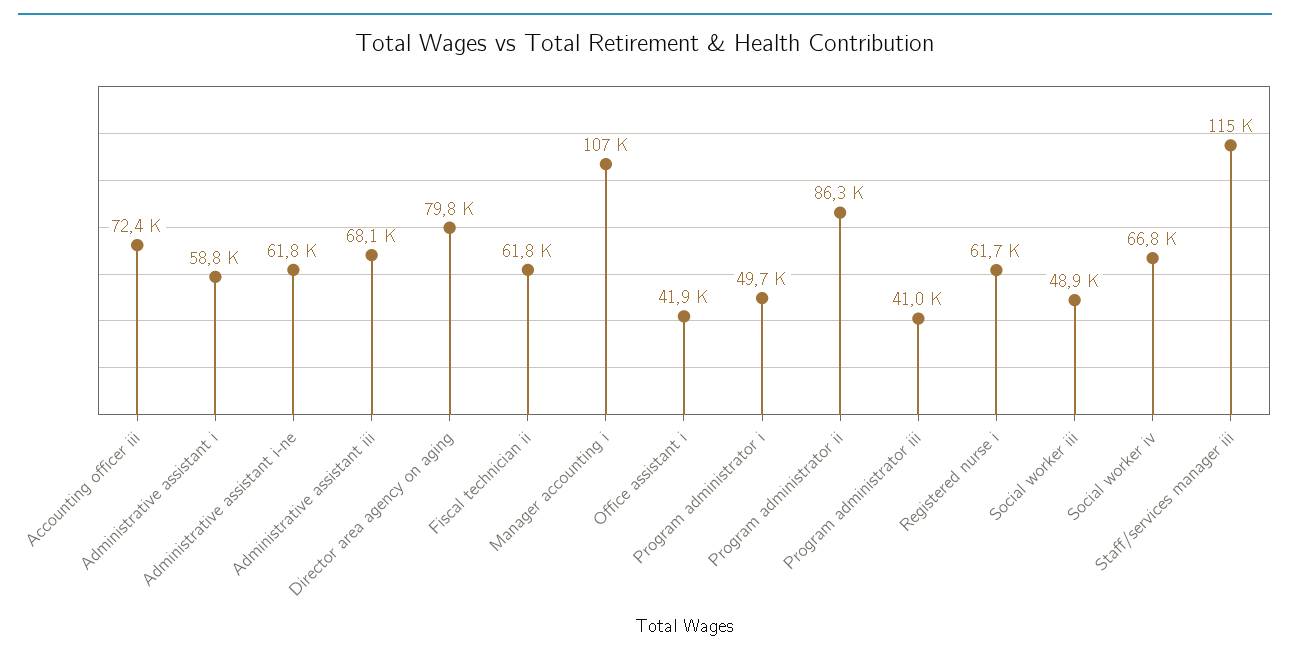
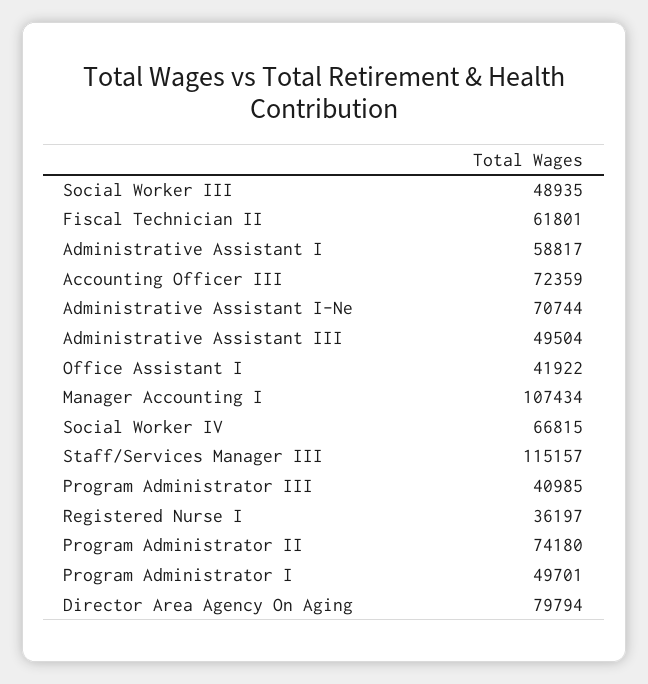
Administrative assistant i-ne: 61800 -> 70744
Administrative assistant iii: 68100 -> 49504
Program administrator ii: 86300 -> 74180
Registered nurse i: 61700 -> 36197

